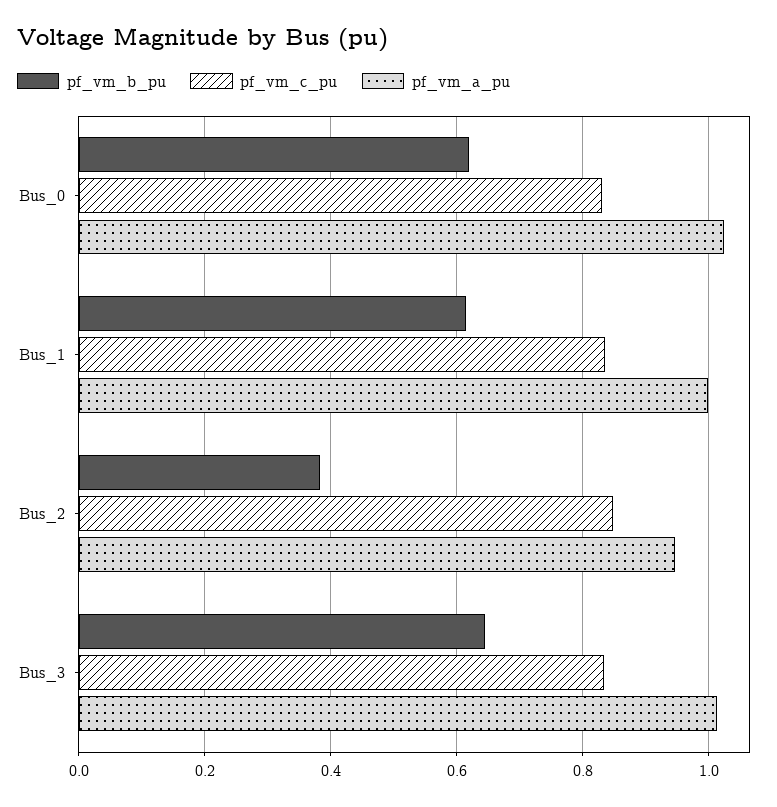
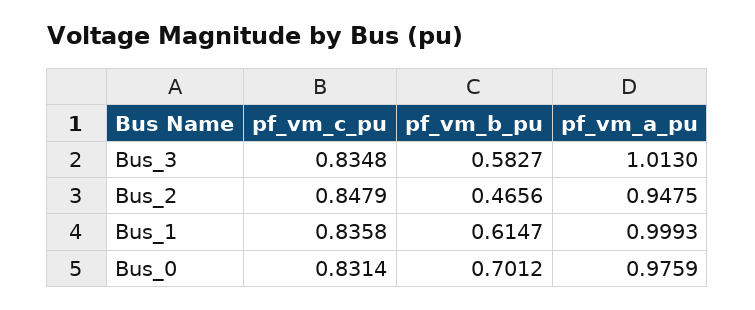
pf_vm_b_pu, Bus_0: 0.62 -> 0.7012
pf_vm_a_pu, Bus_0: 1.02 -> 0.9759
pf_vm_b_pu, Bus_2: 0.38 -> 0.4656
pf_vm_b_pu, Bus_3: 0.64 -> 0.5827

